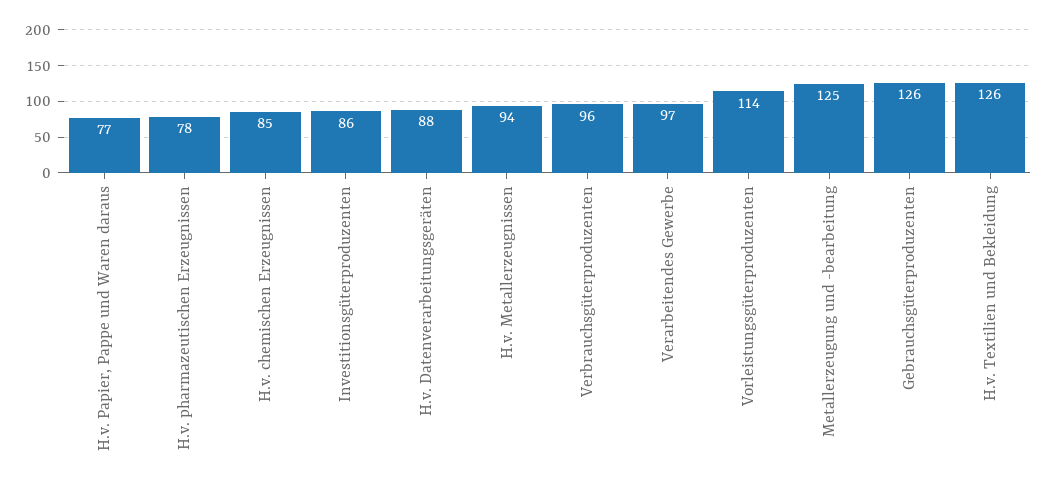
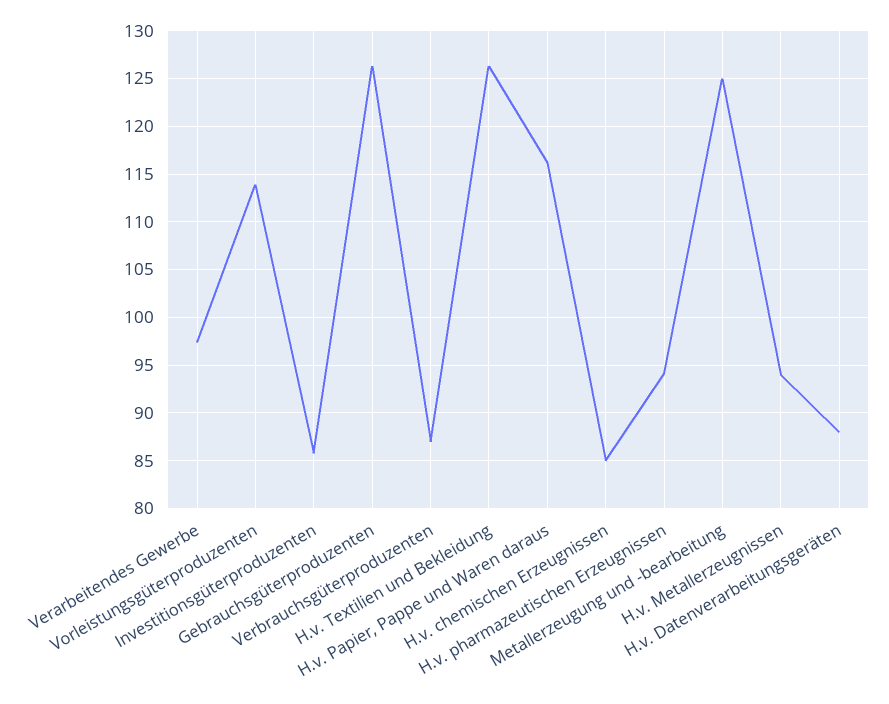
H.v. Papier, Pappe und Waren daraus: 77 -> 116
H.v. pharmazeutischen Erzeugnissen: 78 -> 94
Verbrauchsgüterproduzenten: 96 -> 87

